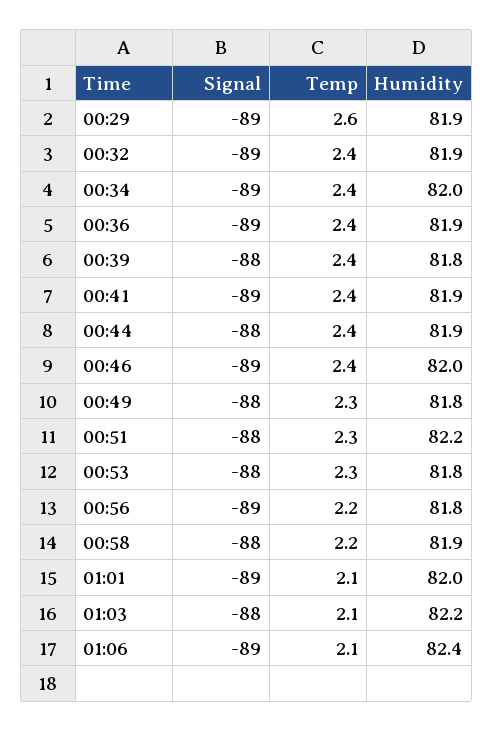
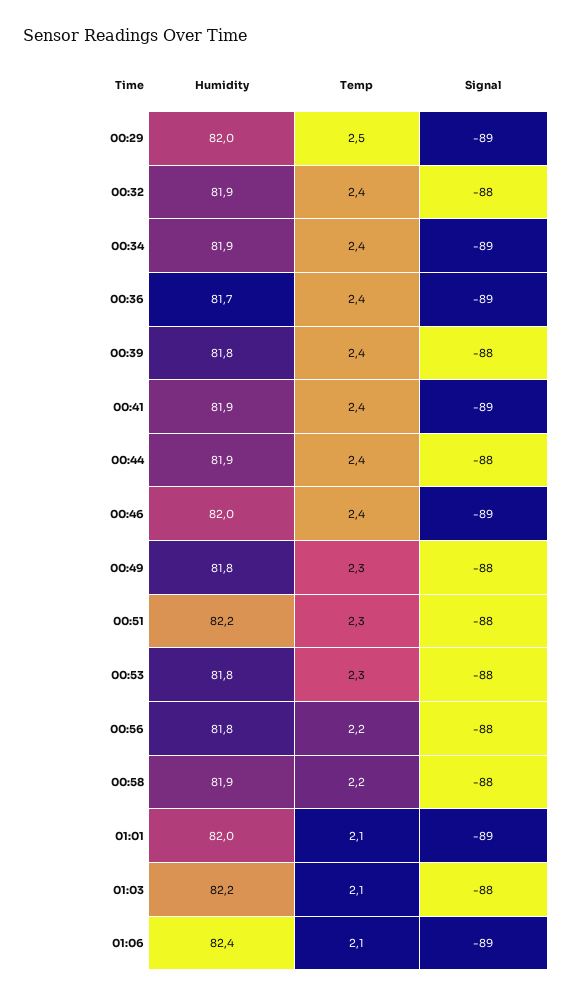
Temp, 00:29: 2.6 -> 2.5
Humidity, 00:29: 81.9 -> 82
Signal, 00:32: -89 -> -88
Humidity, 00:34: 82 -> 81.9
Humidity, 00:36: 81.9 -> 81.7
Signal, 00:56: -89 -> -88

